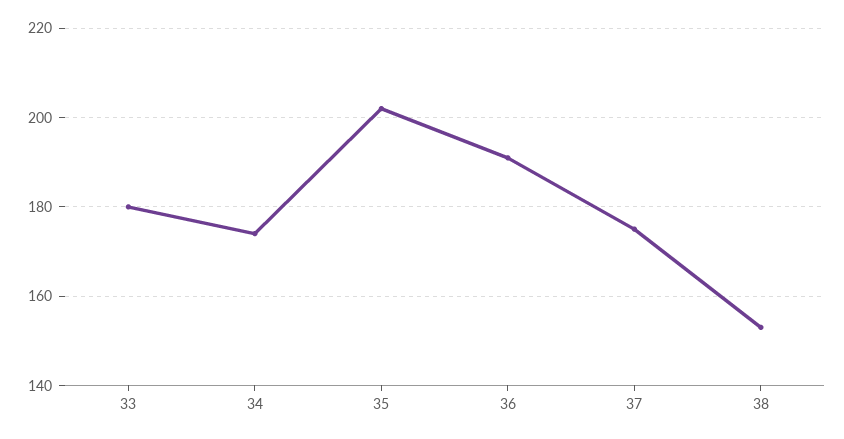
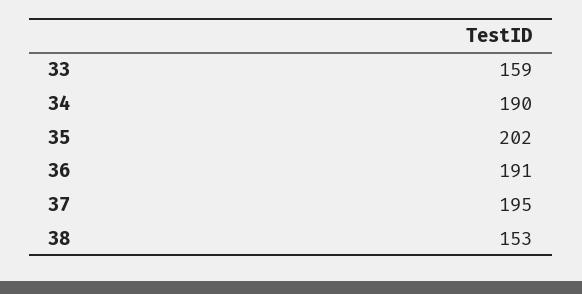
33: 180 -> 159
34: 175 -> 190
37: 175 -> 195

